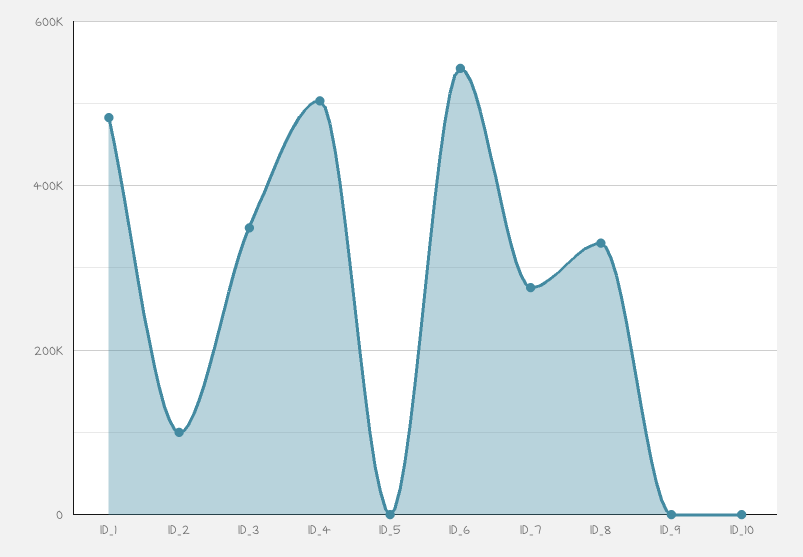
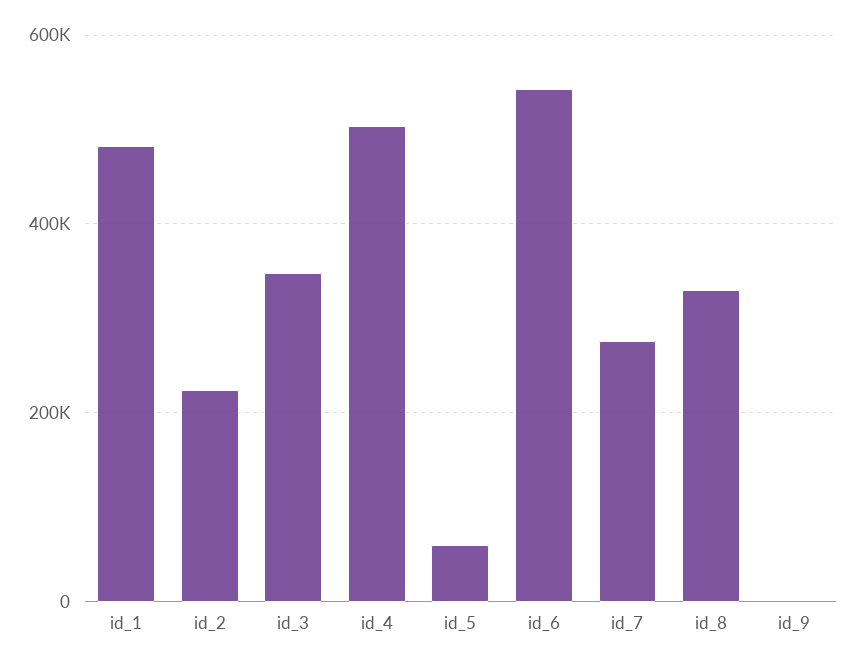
ID_2: 100000 -> 220000
ID_5: 0 -> 60000
ID_10: 0 -> none

